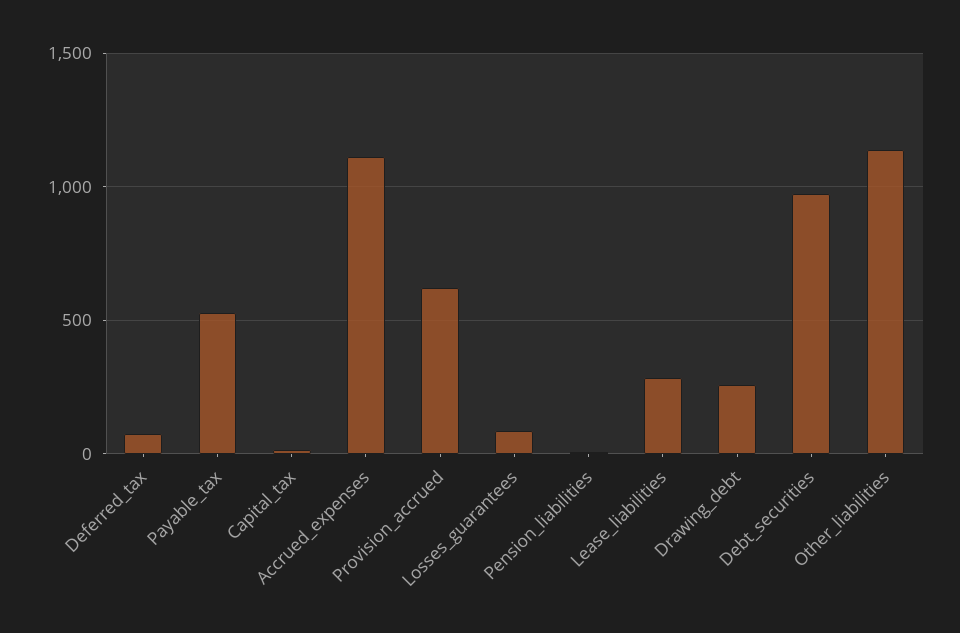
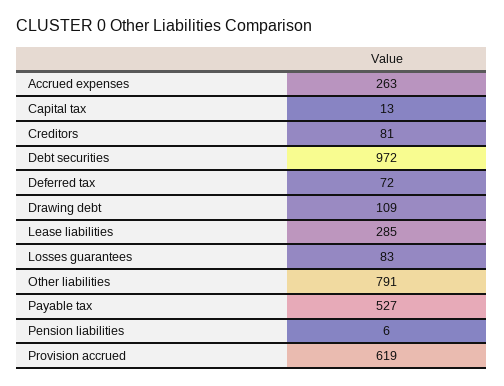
Accrued_expenses: 1100 -> 263
Drawing_debt: 250 -> 109
Other_liabilities: 1150 -> 791
Creditors: none -> 81

